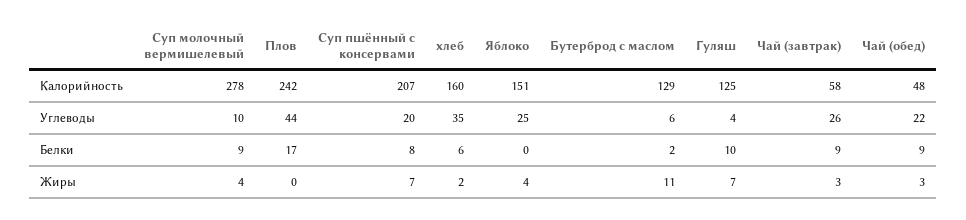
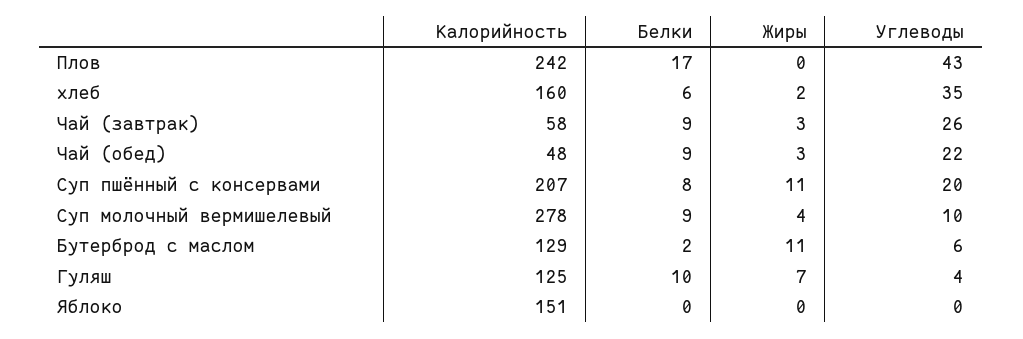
Плов, Углеводы: 44 -> 43
Яблоко, Углеводы: 25 -> 0
Суп пшённый с консервами, Жиры: 7 -> 11
Яблоко, Жиры: 4 -> 0

